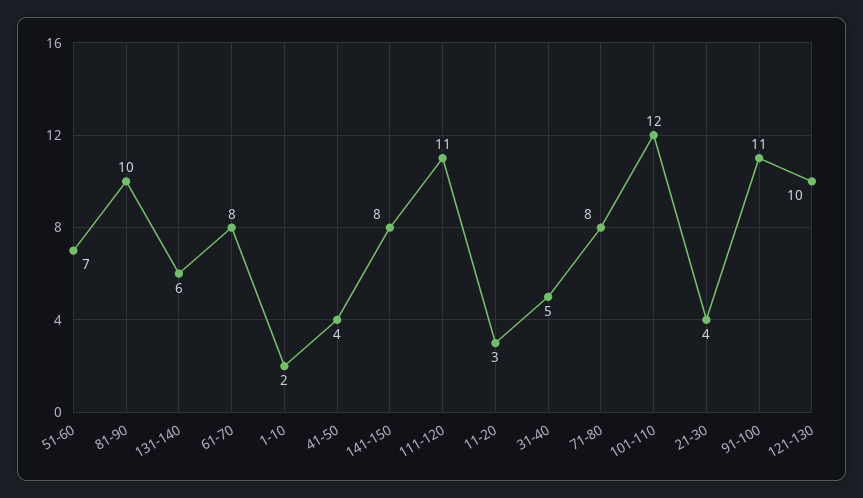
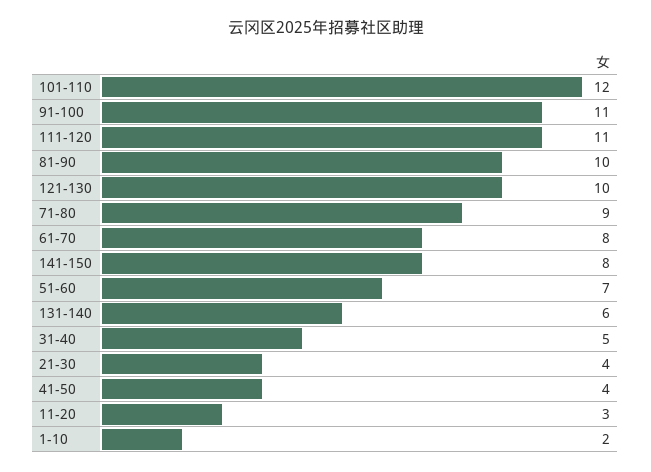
71-80: 8 -> 9

